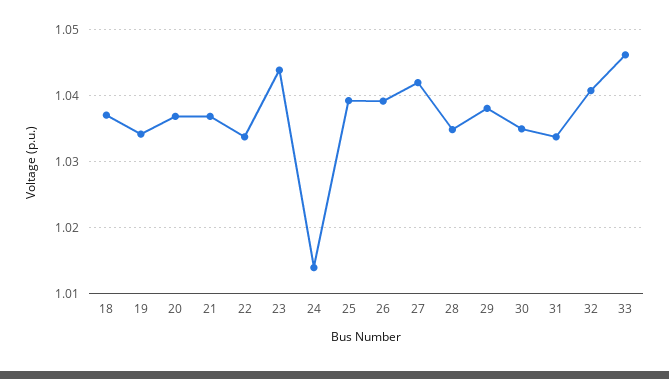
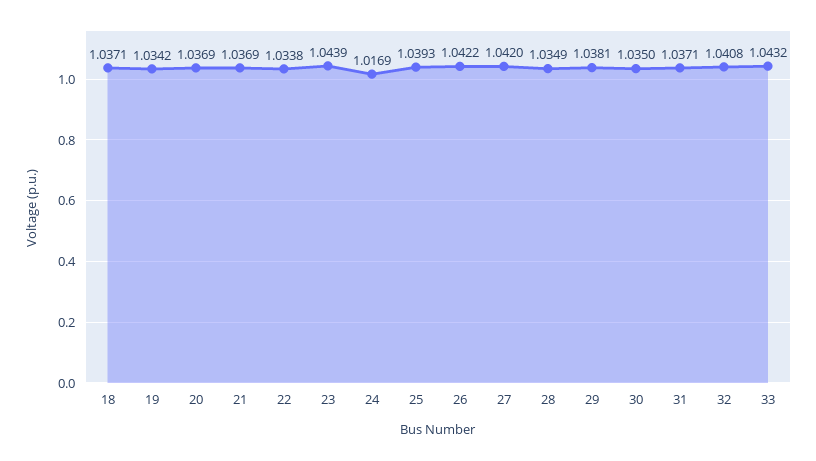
24: 1.014 -> 1.0169
26: 1.039 -> 1.0422
31: 1.034 -> 1.0371
33: 1.046 -> 1.0432

